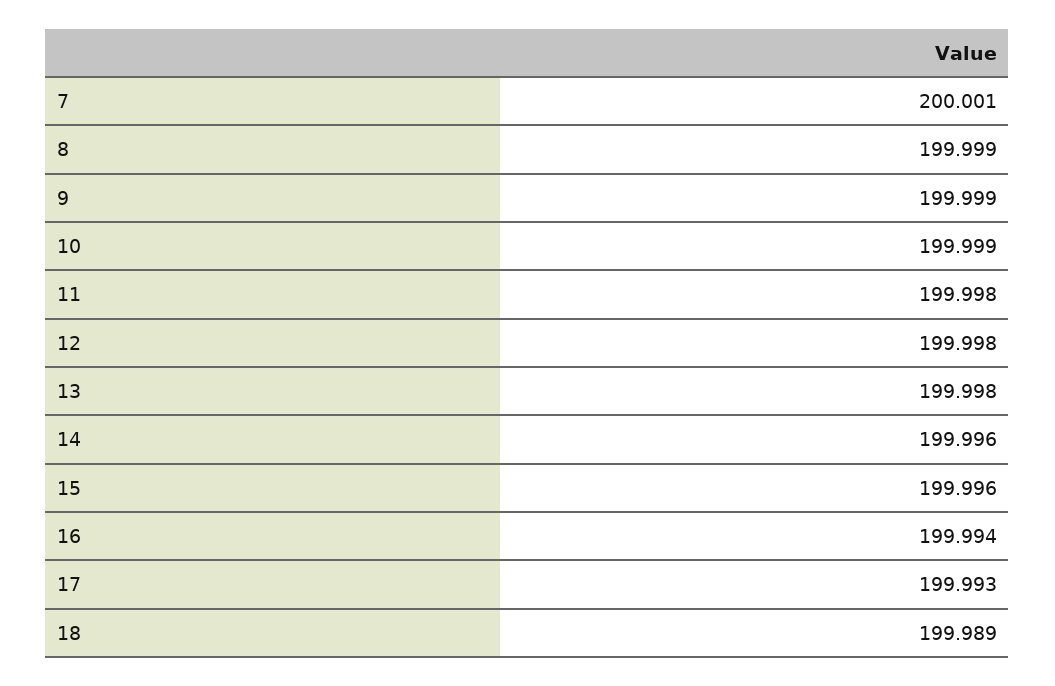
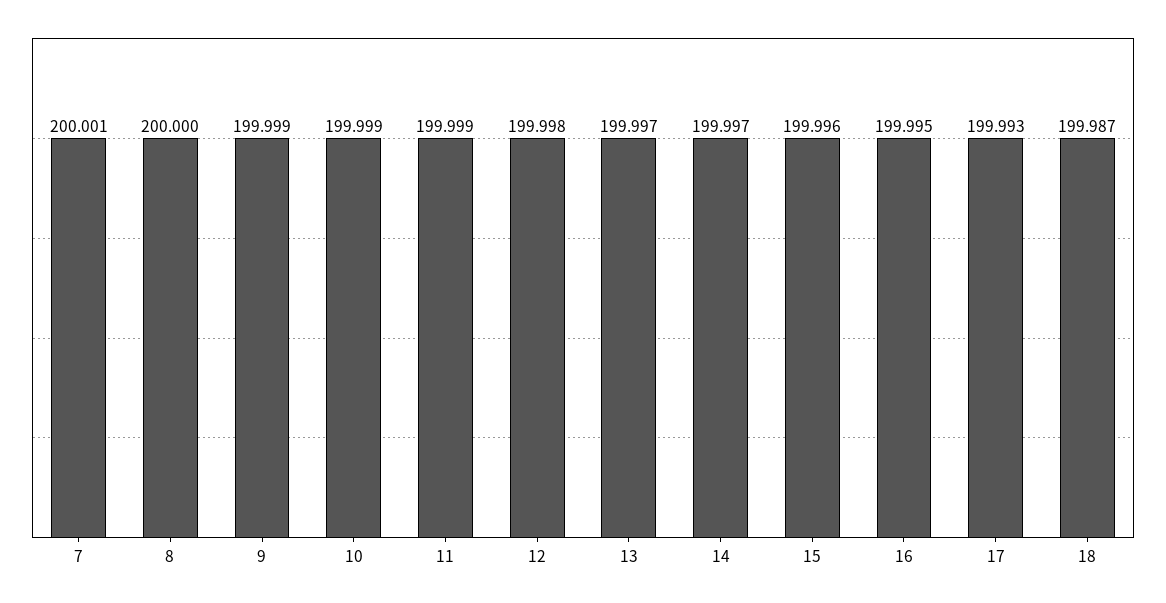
8: 199.999 -> 200
11: 199.998 -> 199.999
13: 199.998 -> 199.997
14: 199.996 -> 199.997
16: 199.994 -> 199.995
18: 199.989 -> 199.987

